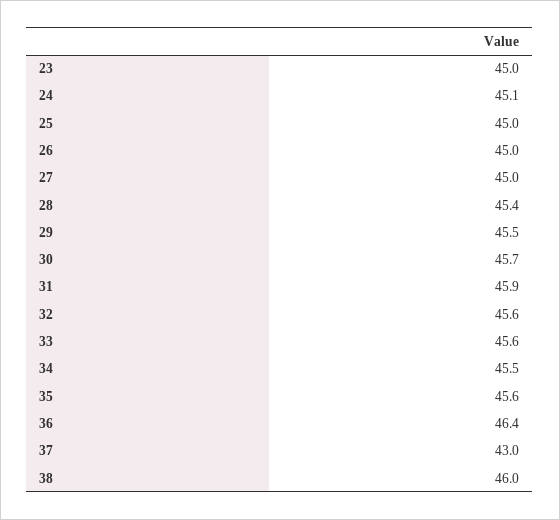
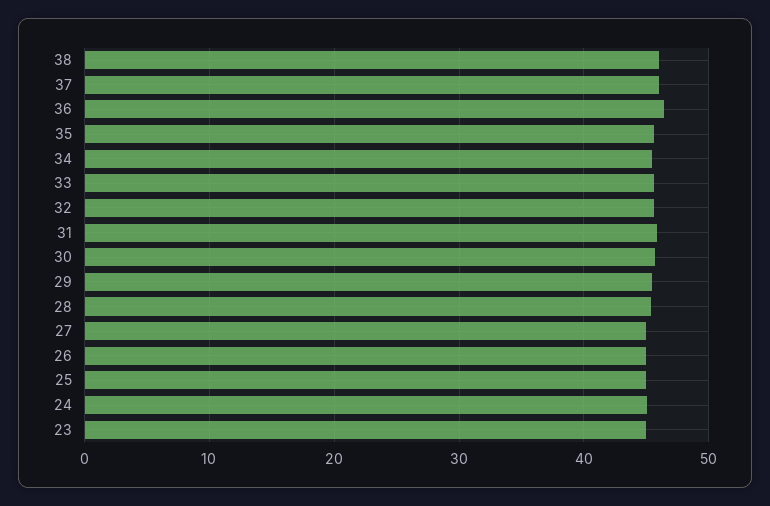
37: 43 -> 46

